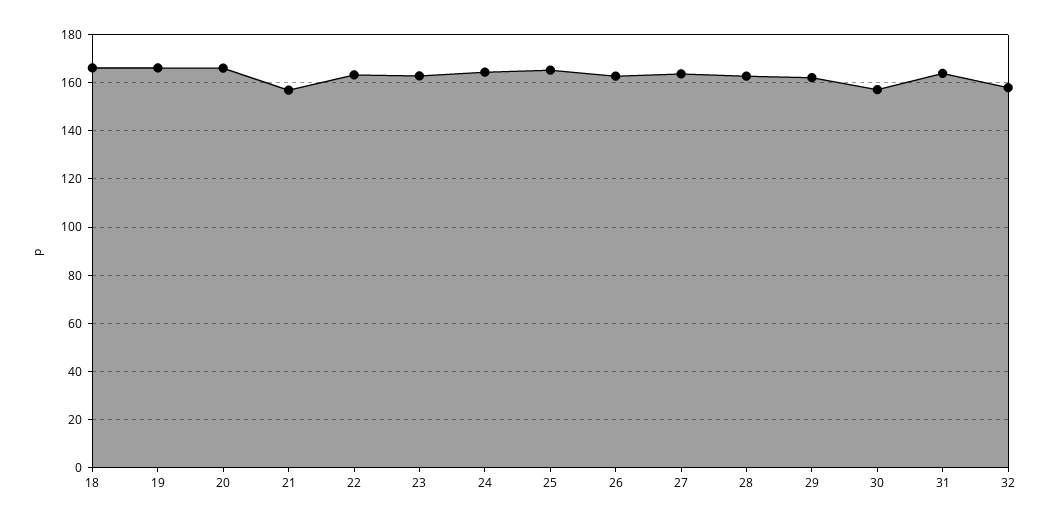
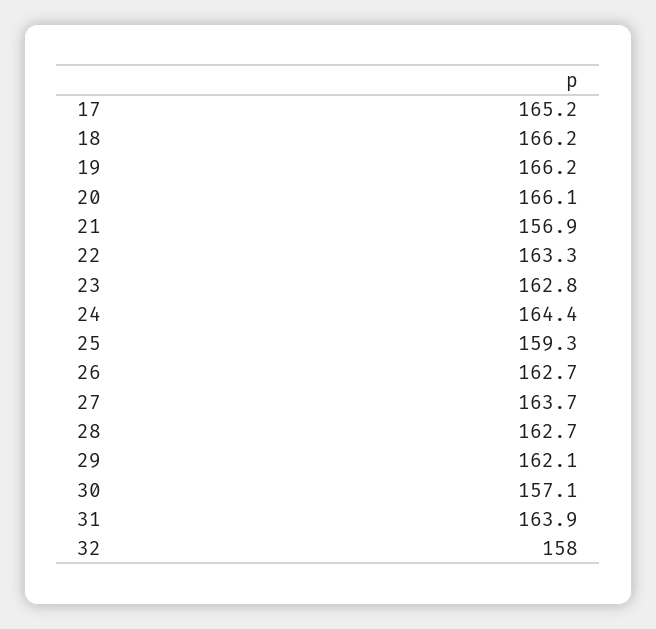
25: 165 -> 159.3
17: none -> 165.2

